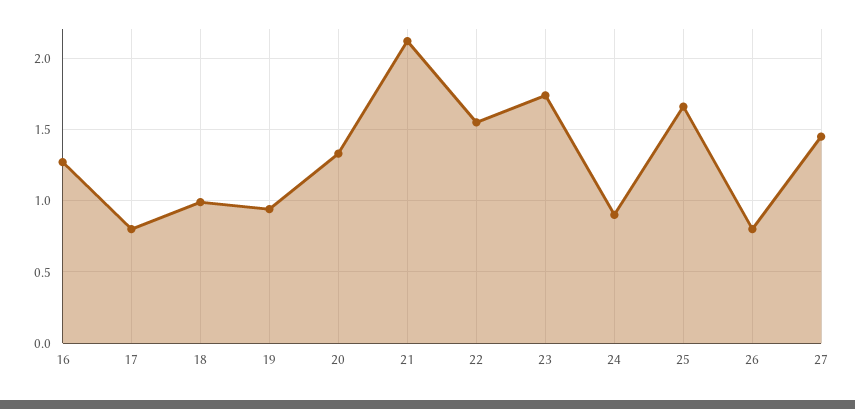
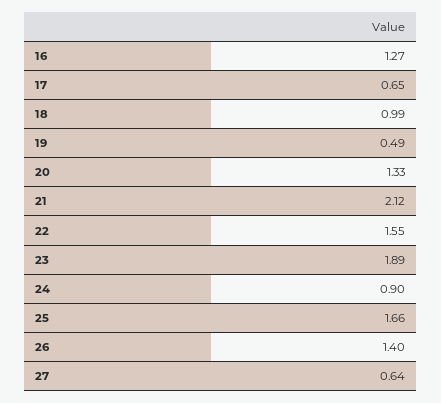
17: 0.8 -> 0.65
19: 0.95 -> 0.49
23: 1.75 -> 1.89
26: 0.8 -> 1.4
27: 1.45 -> 0.64

